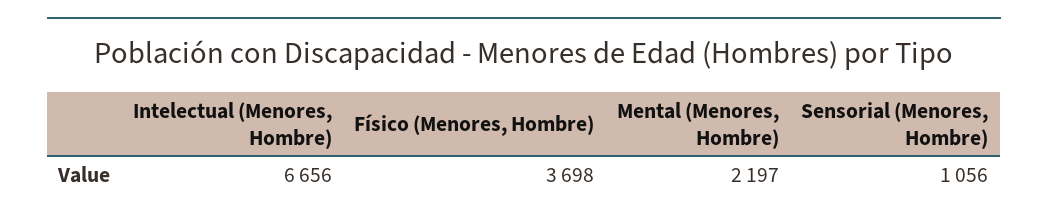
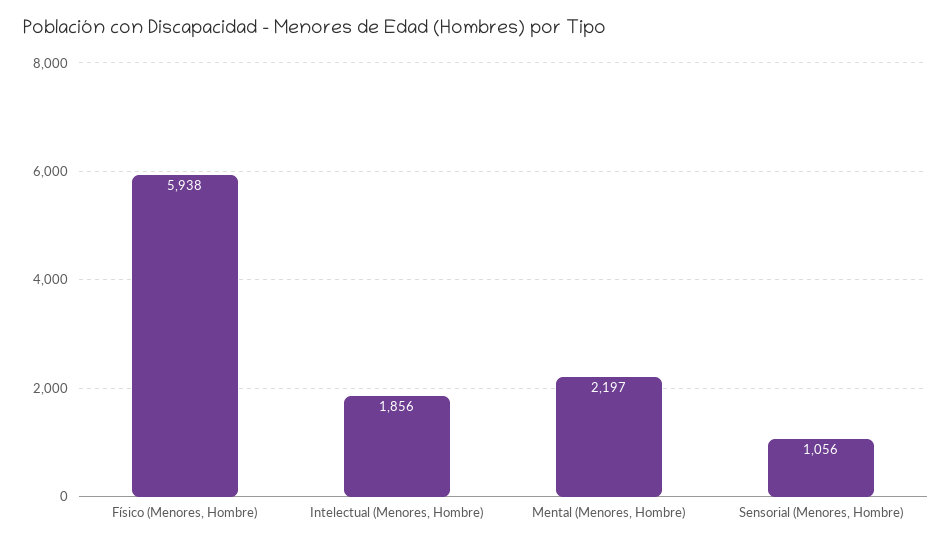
Intelectual (Menores, Hombre): 6656 -> 1856
Físico (Menores, Hombre): 3698 -> 5938

